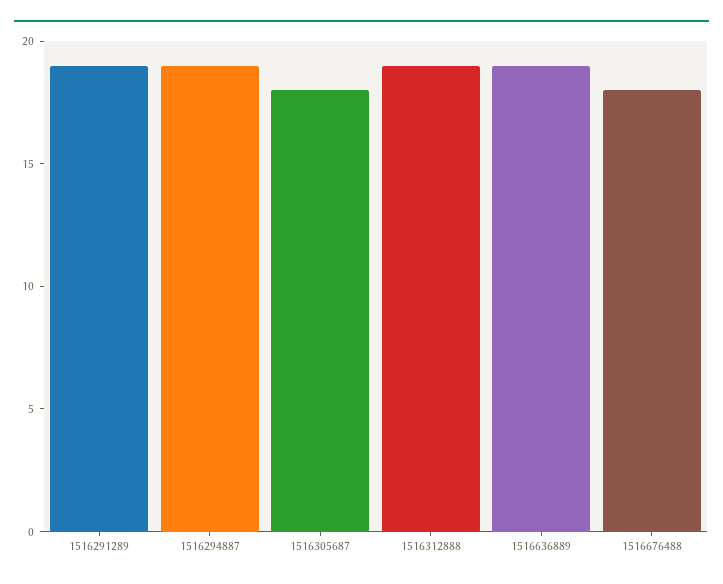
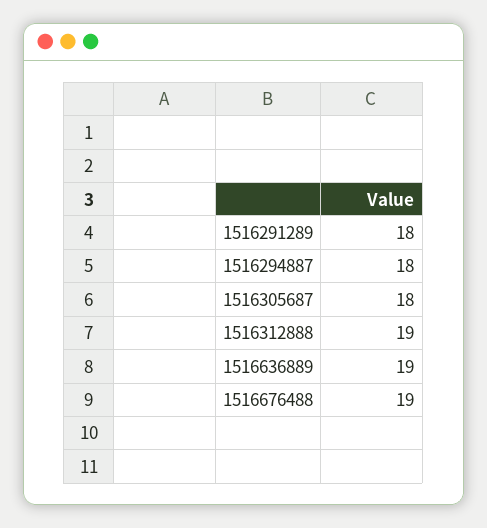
1516291289: 19 -> 18
1516294887: 19 -> 18
1516676488: 18 -> 19

